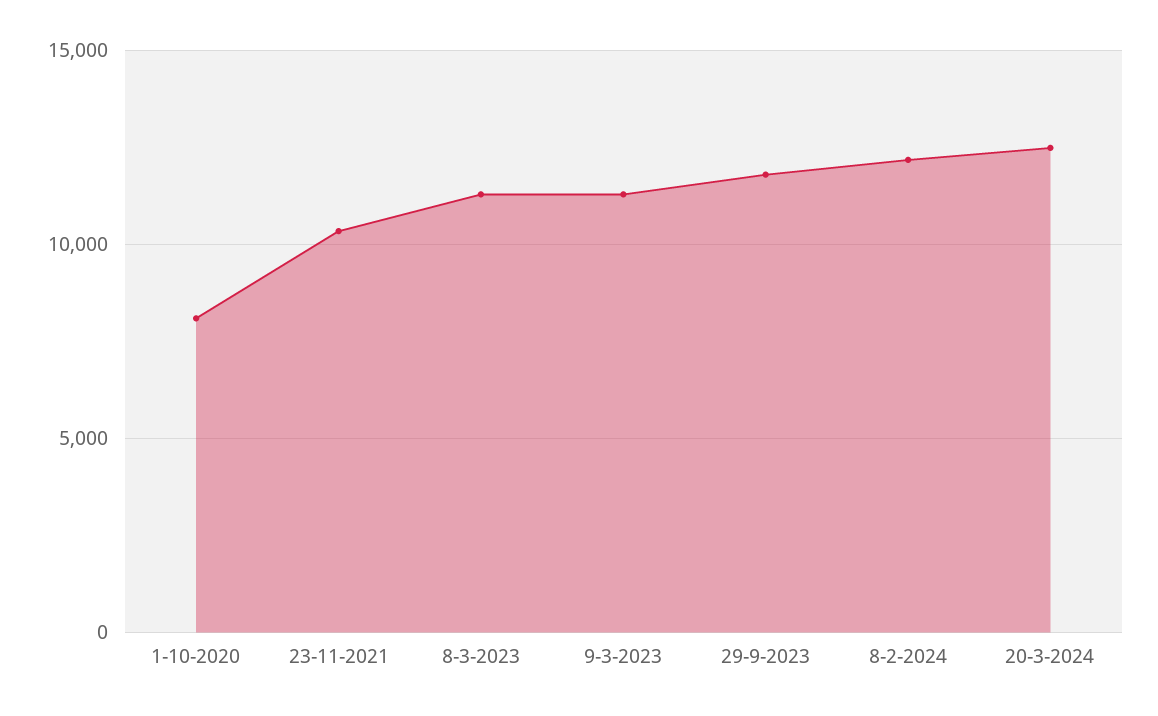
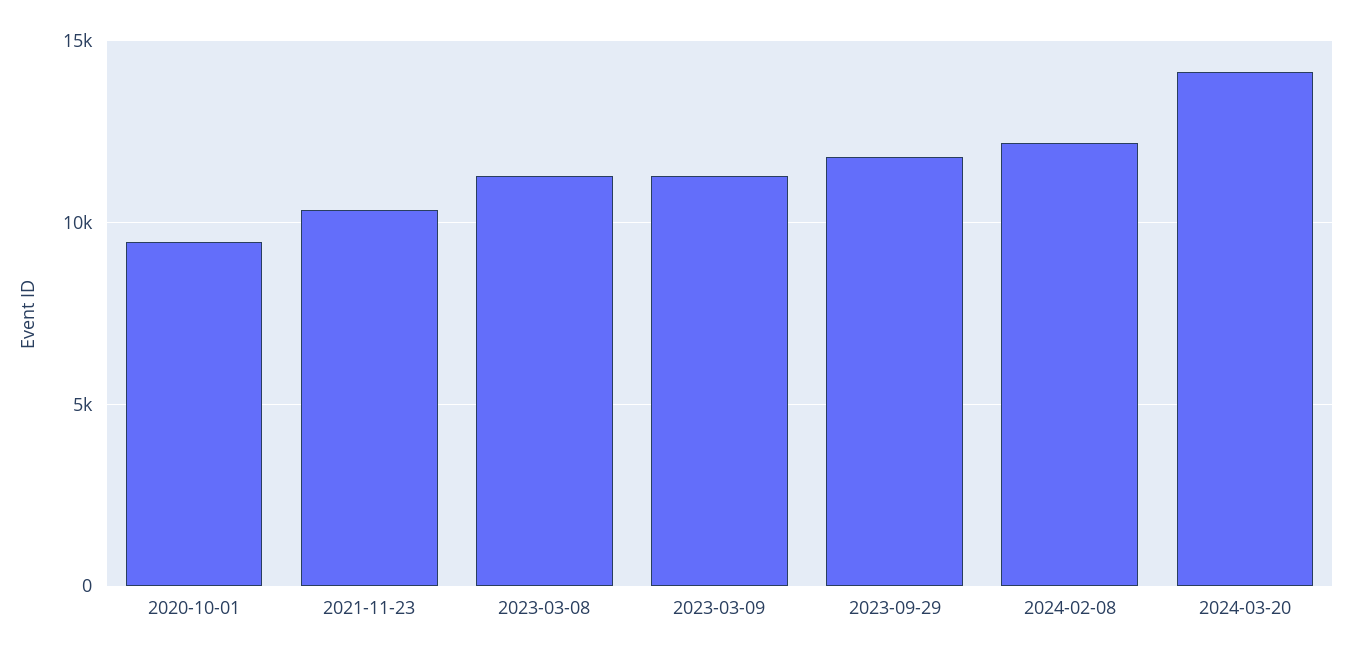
1-10-2020: 8000 -> 9500
20-3-2024: 12500 -> 14000

